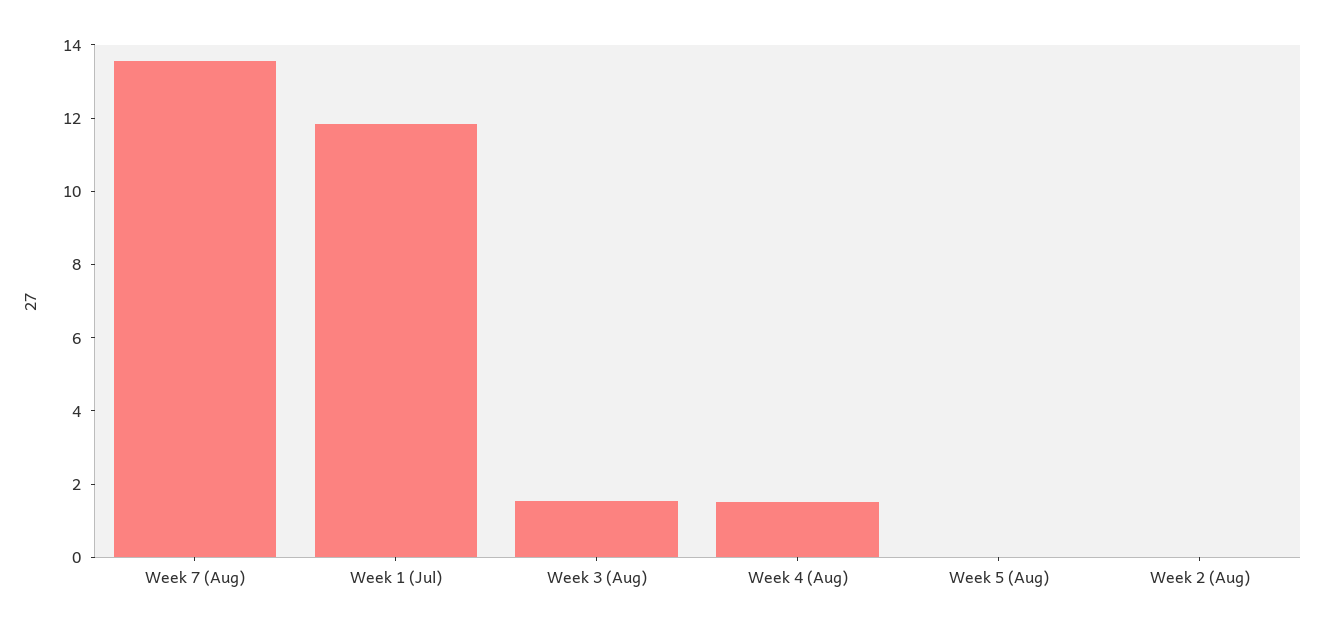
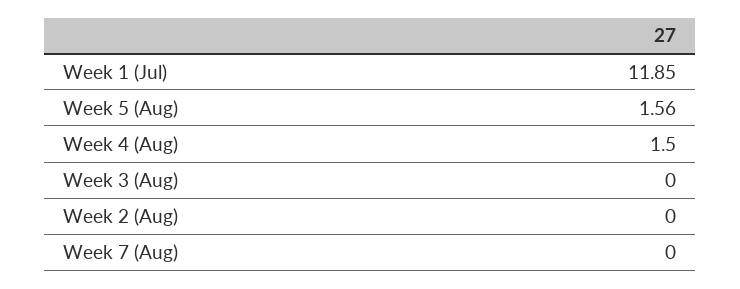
Week 7 (Aug): 13.5 -> 0
Week 3 (Aug): 1.5 -> 0
Week 5 (Aug): 0 -> 1.56

